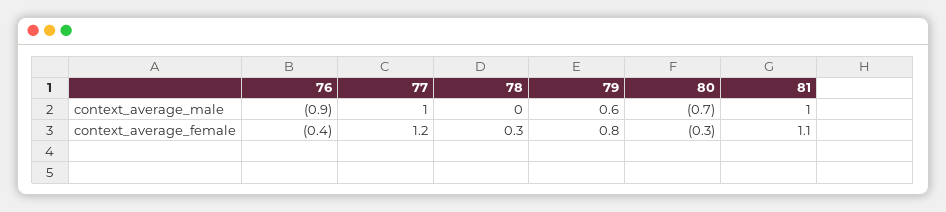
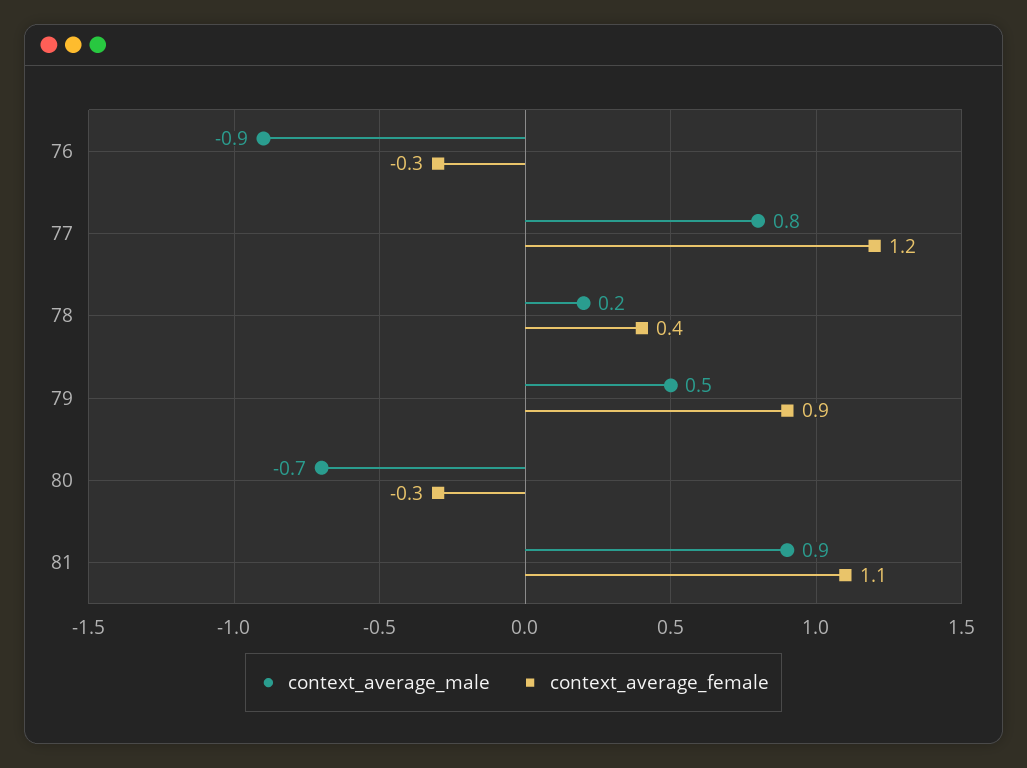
context_average_male, 77: 1 -> 0.8
context_average_male, 78: 0 -> 0.2
context_average_male, 79: 0.6 -> 0.5
context_average_male, 81: 1 -> 0.9
context_average_female, 76: -0.4 -> -0.3
context_average_female, 78: 0.3 -> 0.4
context_average_female, 79: 0.8 -> 0.9

